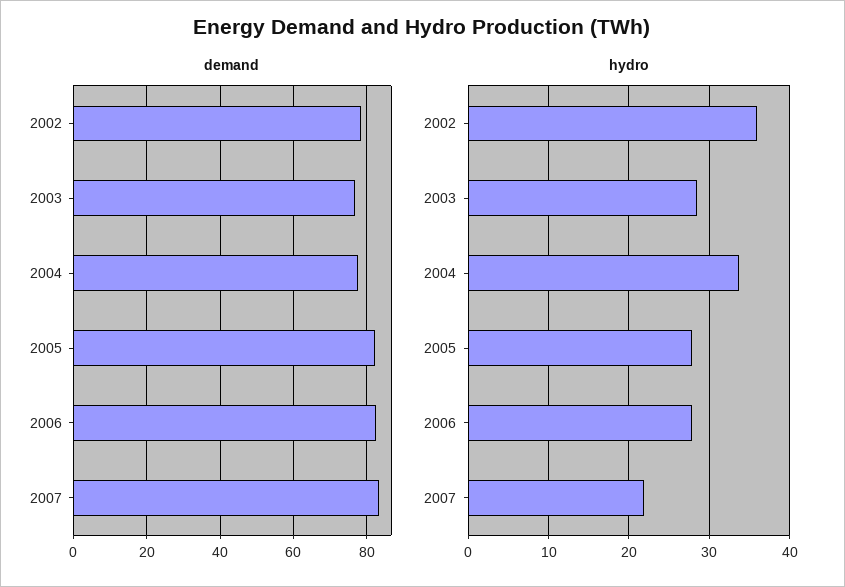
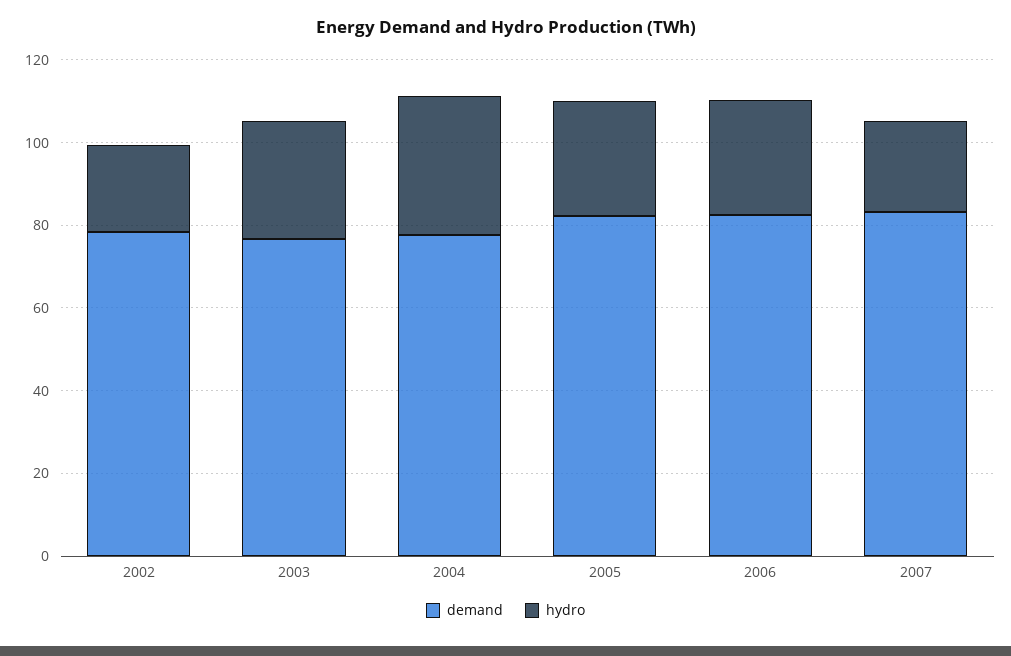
hydro, 2002: 36 -> 20

